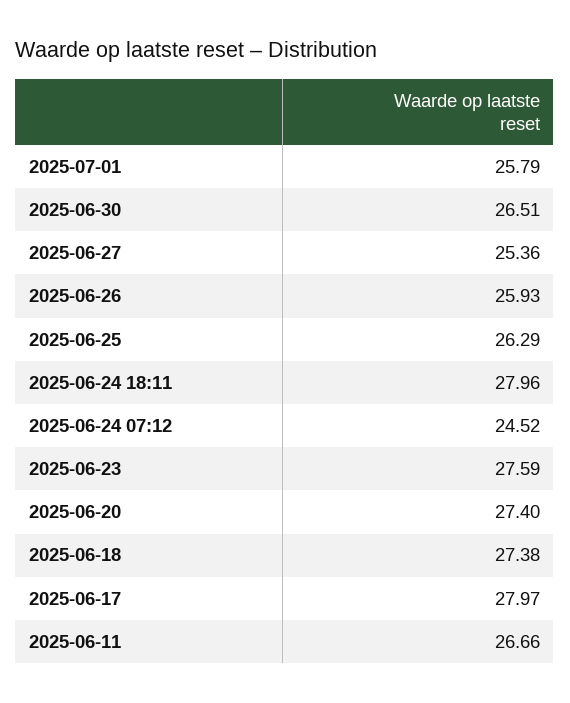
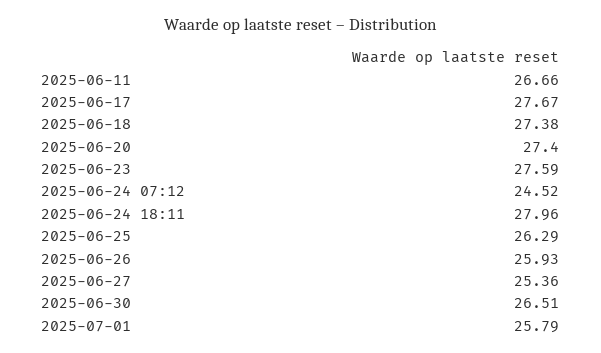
2025-06-17: 27.97 -> 27.67

